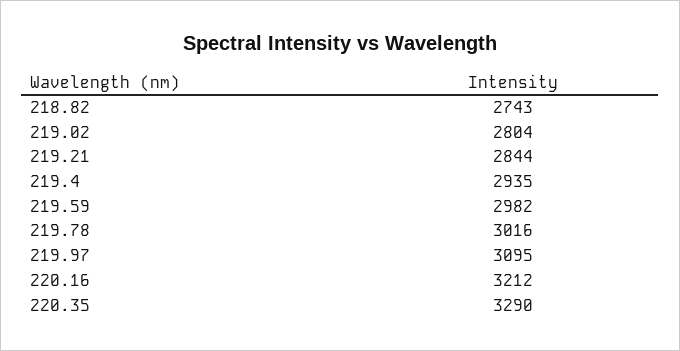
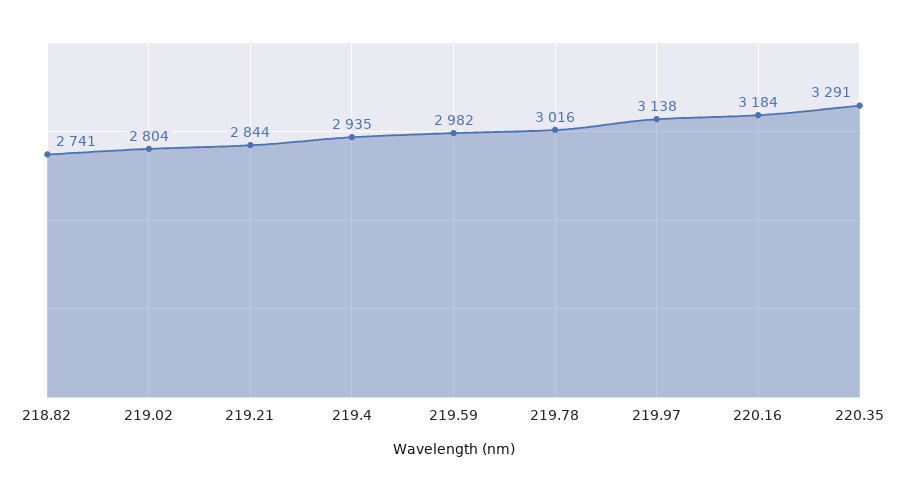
218.82: 2743 -> 2741
219.97: 3095 -> 3138
220.16: 3212 -> 3184
220.35: 3290 -> 3291

